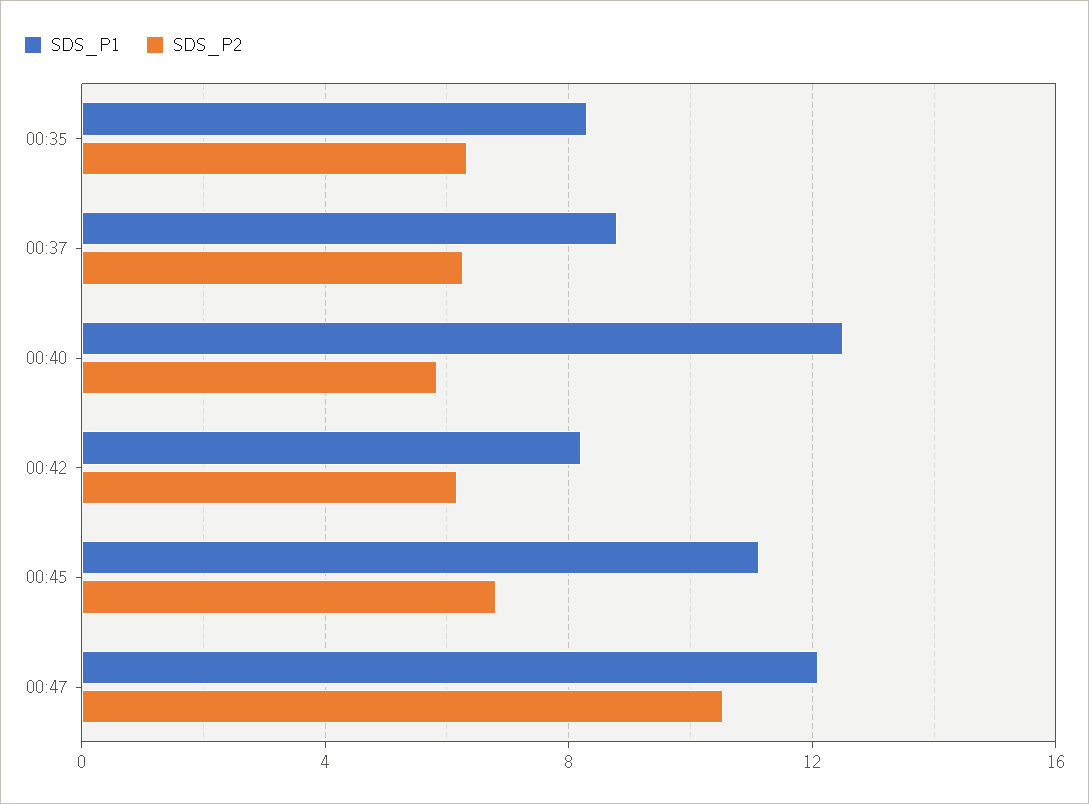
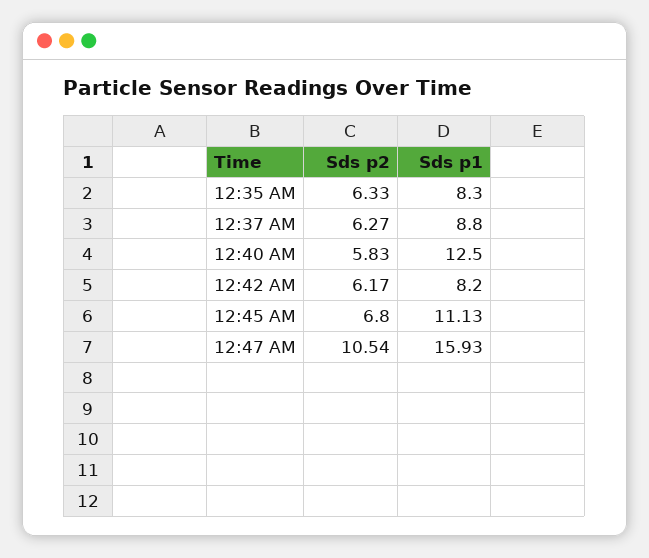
SDS_P1, 00:47: 12 -> 15.93

